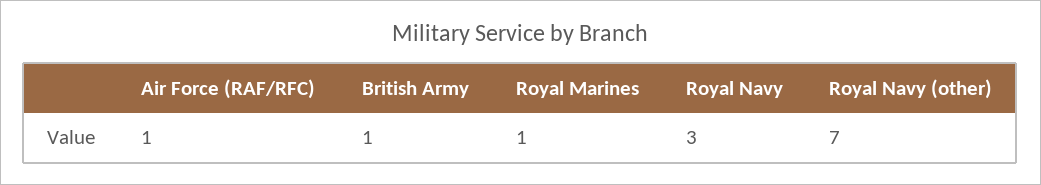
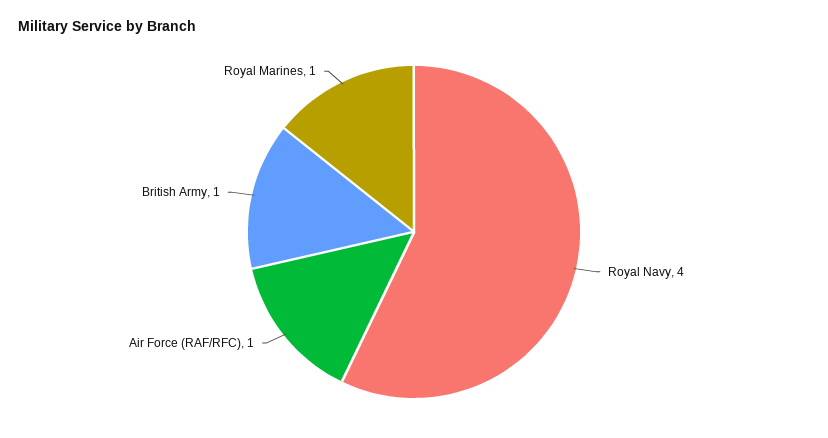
Royal Navy: 3 -> 4
Royal Navy (other): 7 -> none

